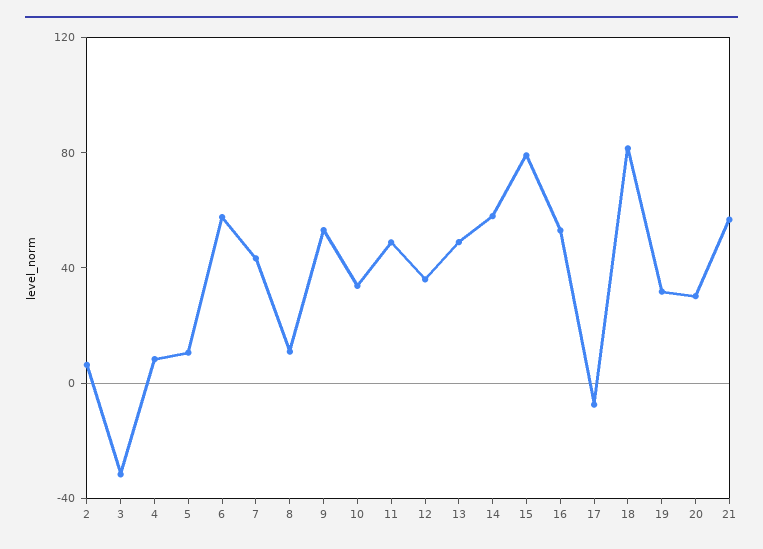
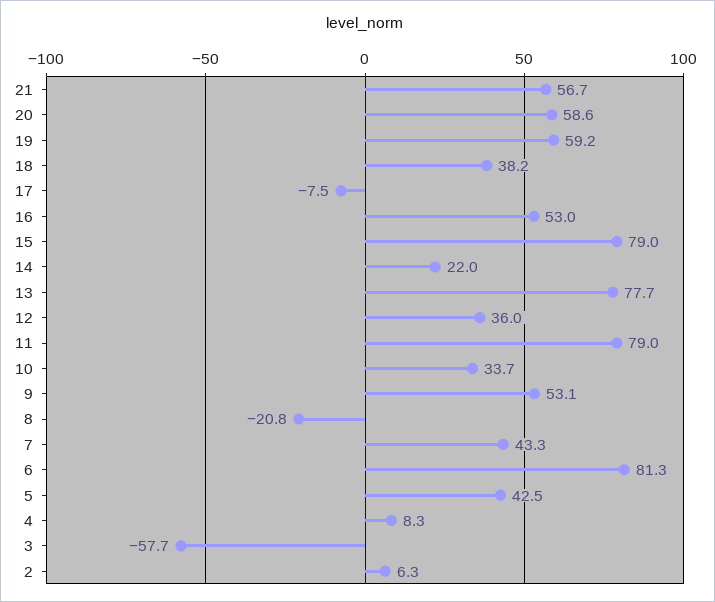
3: -30 -> -57.7
5: 10 -> 42.5
6: 60 -> 81.3
8: 10 -> -20.8
11: 50 -> 79
13: 50 -> 77.7
14: 60 -> 22
18: 80 -> 38.2
19: 30 -> 59.2
20: 30 -> 58.6

